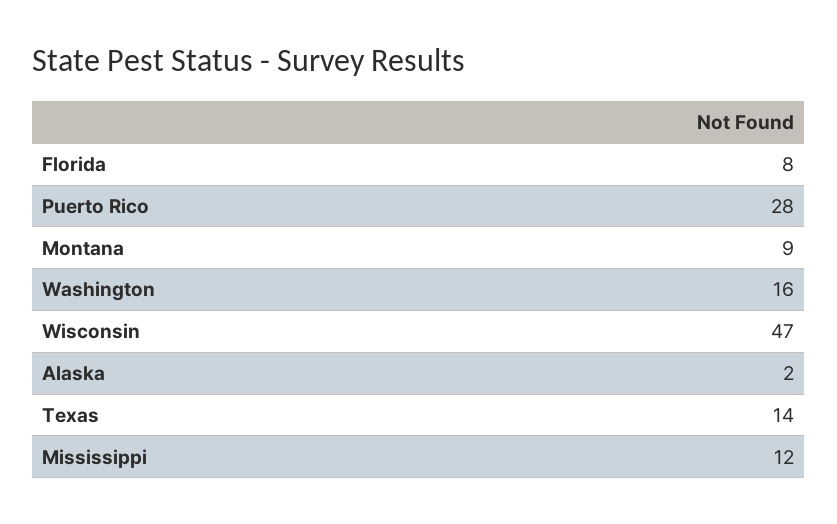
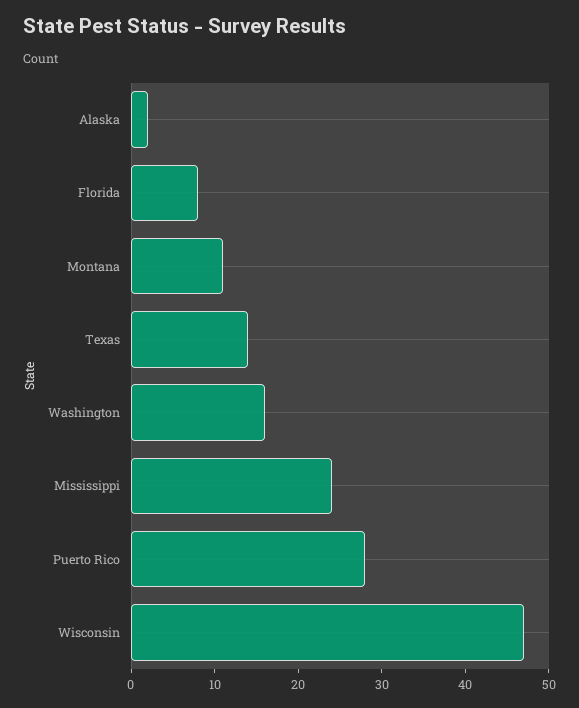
Montana: 9 -> 11
Mississippi: 12 -> 24

